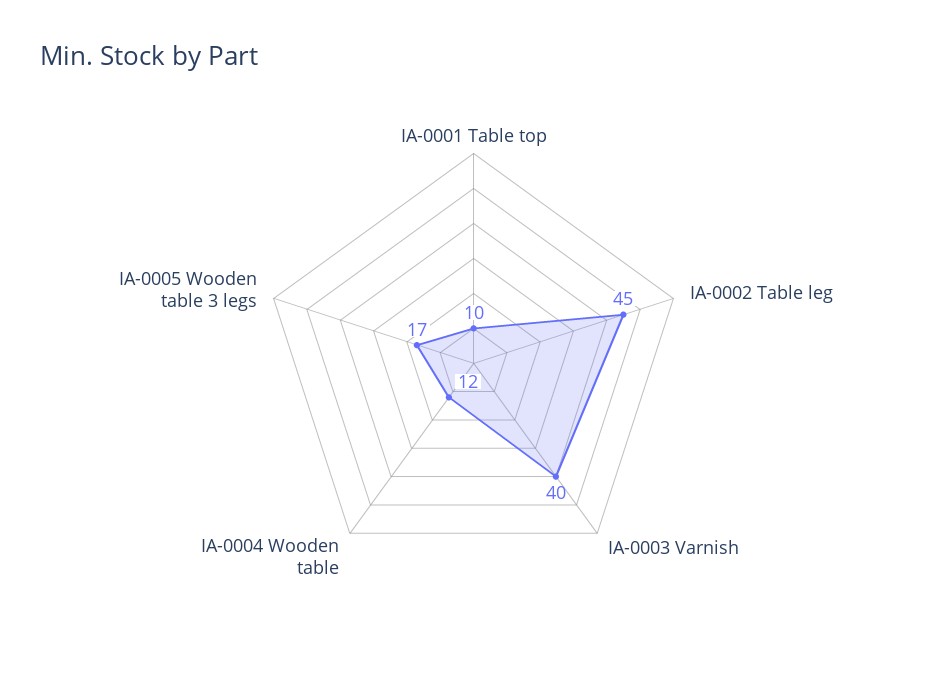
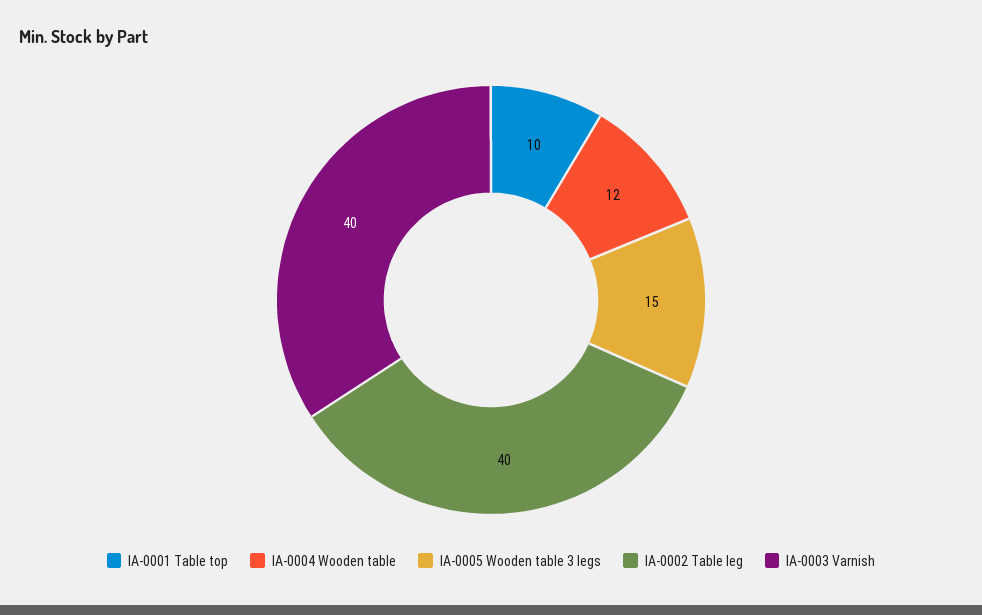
IA-0002 Table leg: 45 -> 40
IA-0005 Wooden table 3 legs: 17 -> 15

